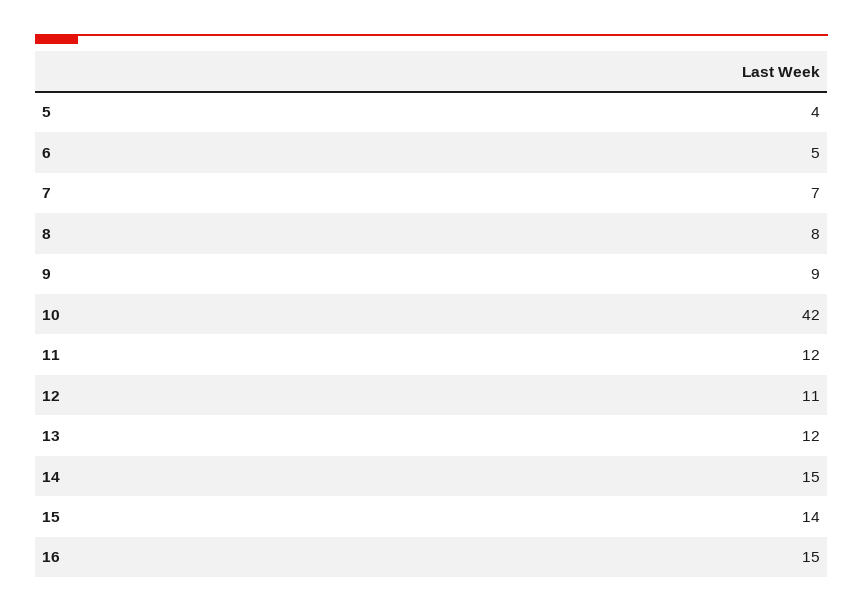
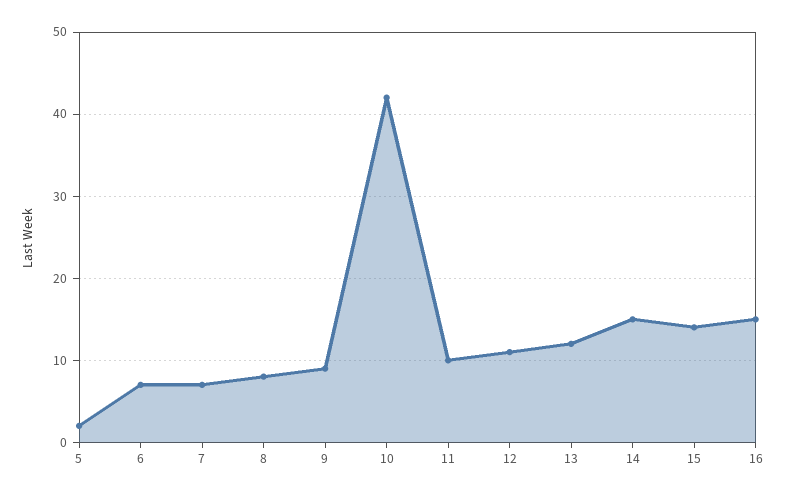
5: 4 -> 2
6: 5 -> 7
11: 12 -> 10

